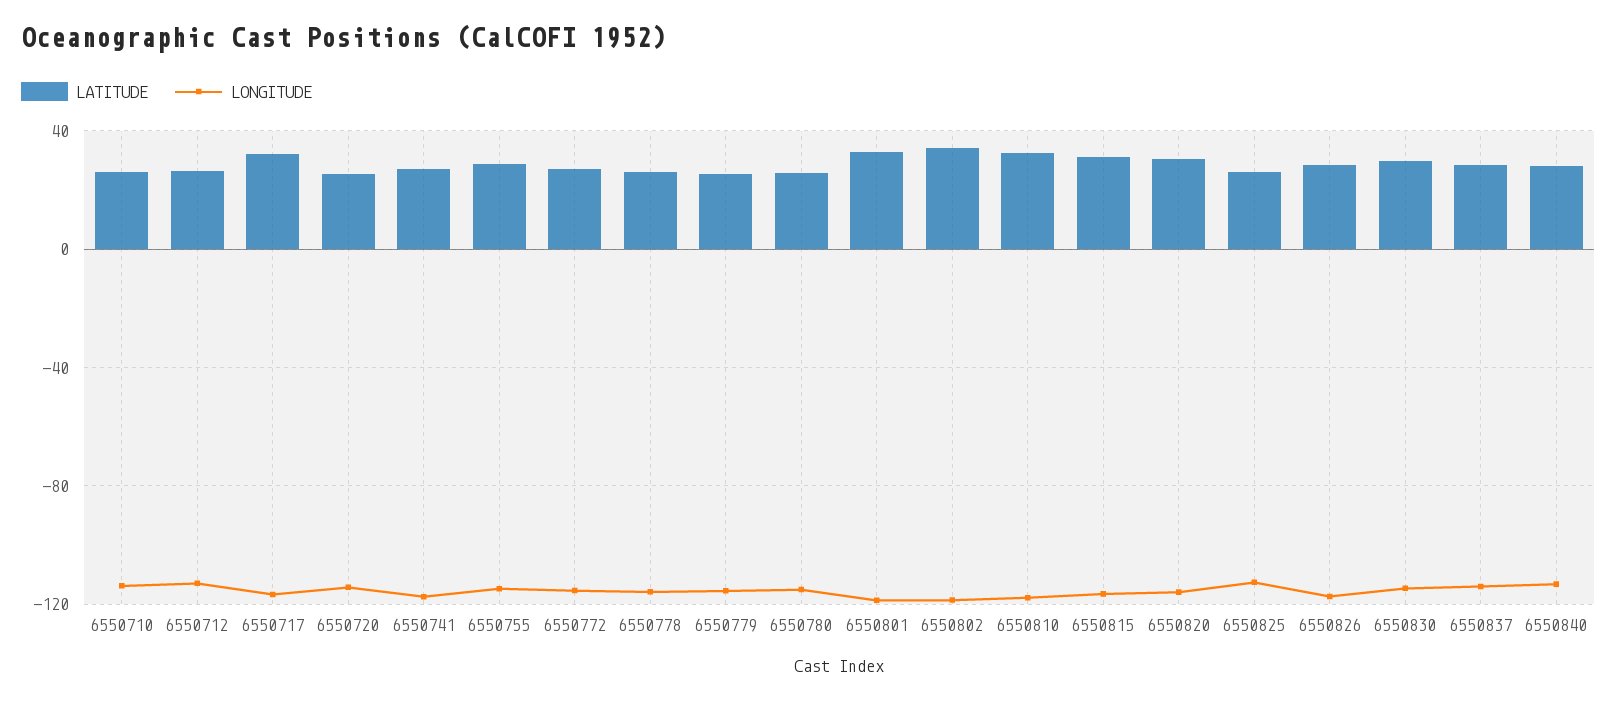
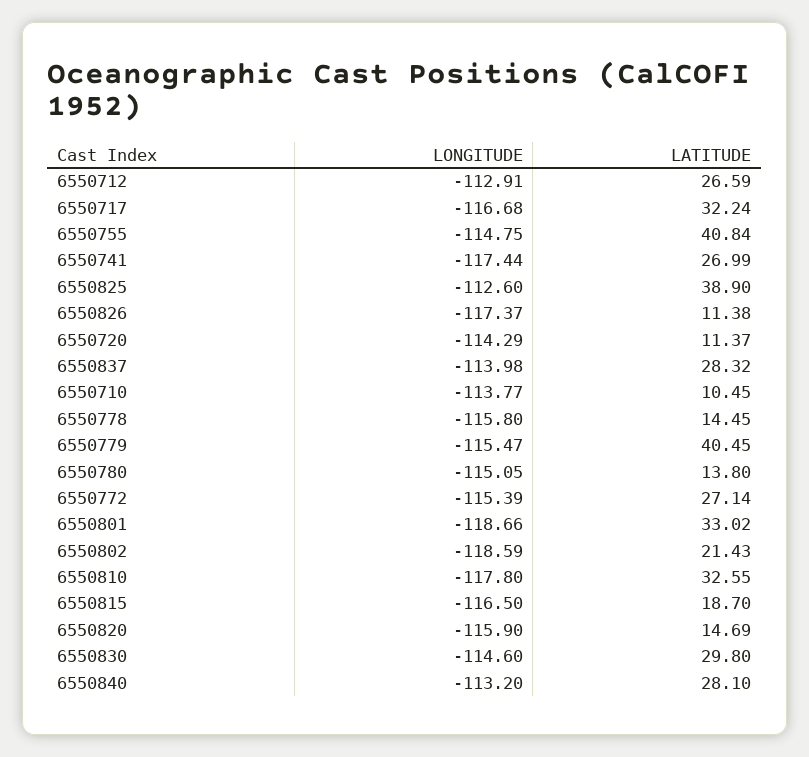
LATITUDE, 6550710: 25 -> 10.45
LATITUDE, 6550720: 25 -> 11.37
LATITUDE, 6550755: 30 -> 40.84
LATITUDE, 6550778: 25 -> 14.45
LATITUDE, 6550779: 25 -> 40.45
LATITUDE, 6550780: 25 -> 13.8
LATITUDE, 6550802: 35 -> 21.43
LATITUDE, 6550815: 30 -> 18.7
LATITUDE, 6550820: 30 -> 14.69
LATITUDE, 6550825: 25 -> 38.9
LATITUDE, 6550826: 30 -> 11.38

